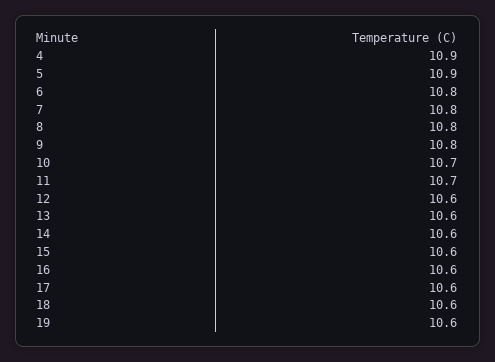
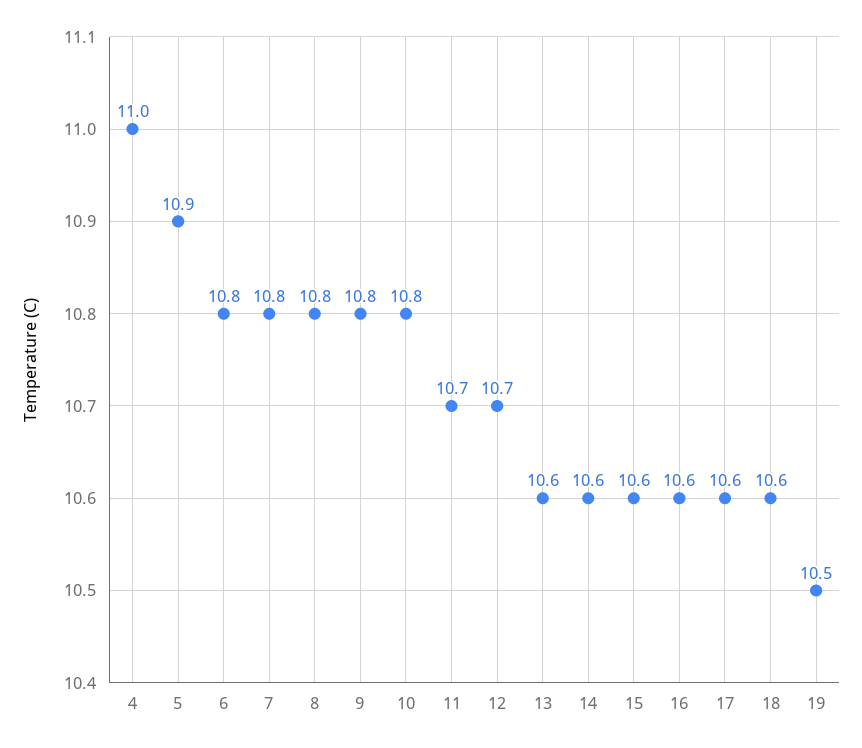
4: 10.9 -> 11
10: 10.7 -> 10.8
12: 10.6 -> 10.7
19: 10.6 -> 10.5

